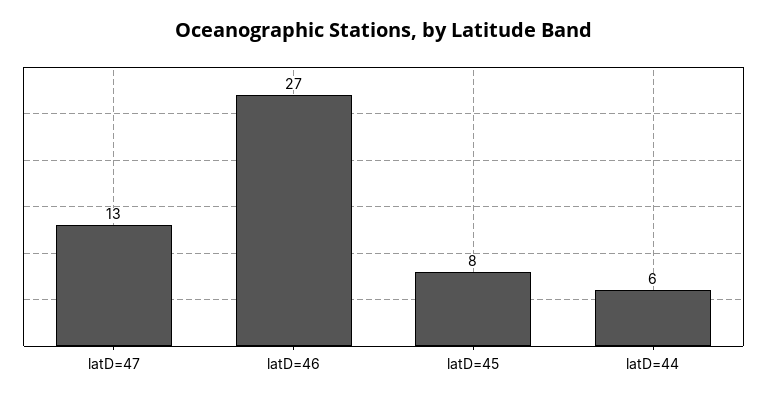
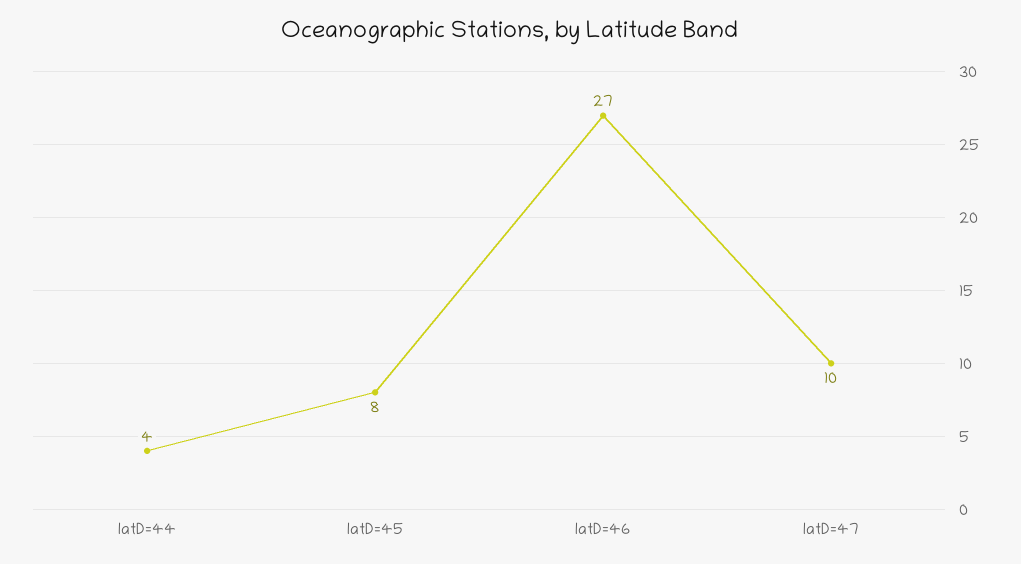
latD=47: 13 -> 10
latD=44: 6 -> 4

